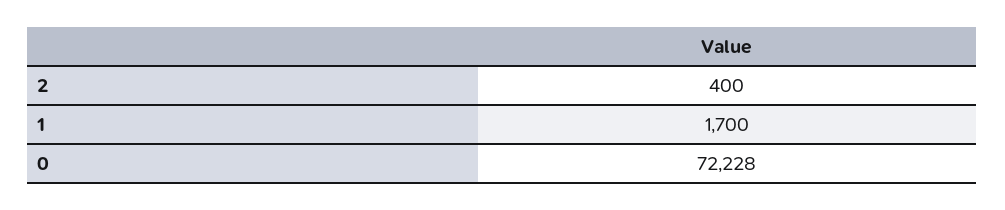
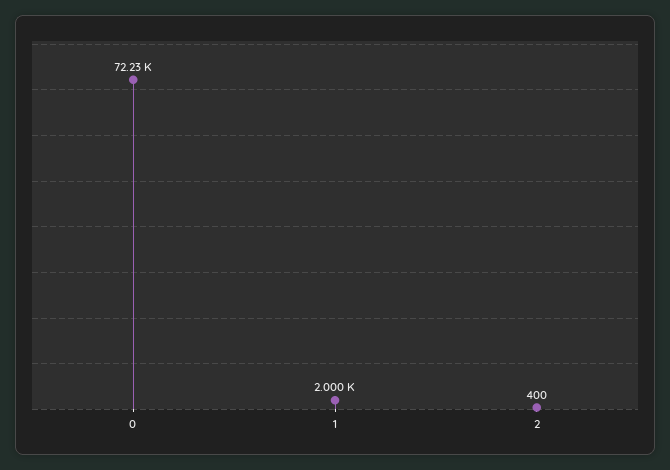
1: 1700 -> 2000

